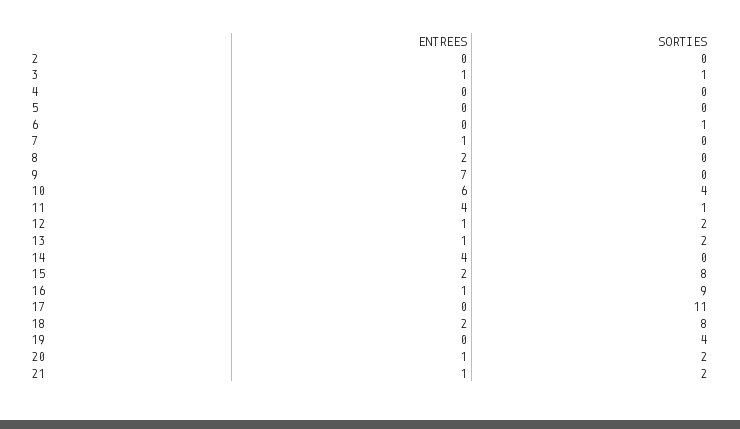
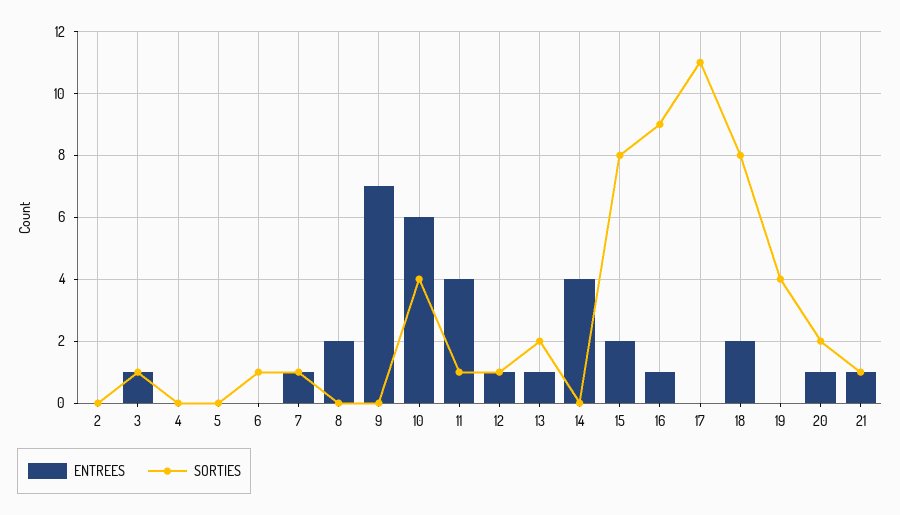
SORTIES, 7: 0 -> 1
SORTIES, 12: 2 -> 1
SORTIES, 21: 2 -> 1

